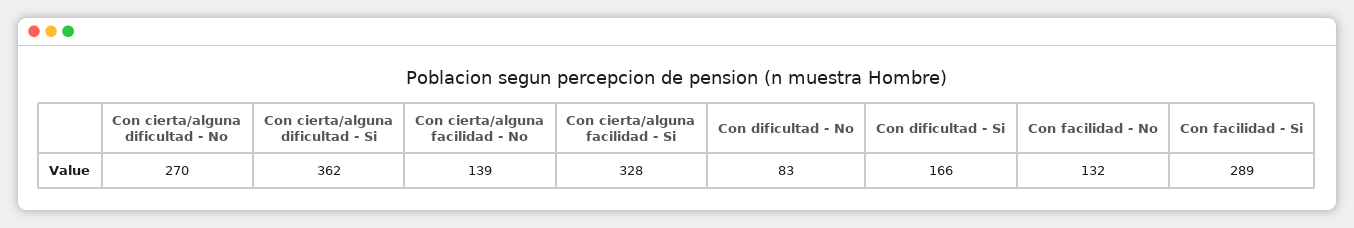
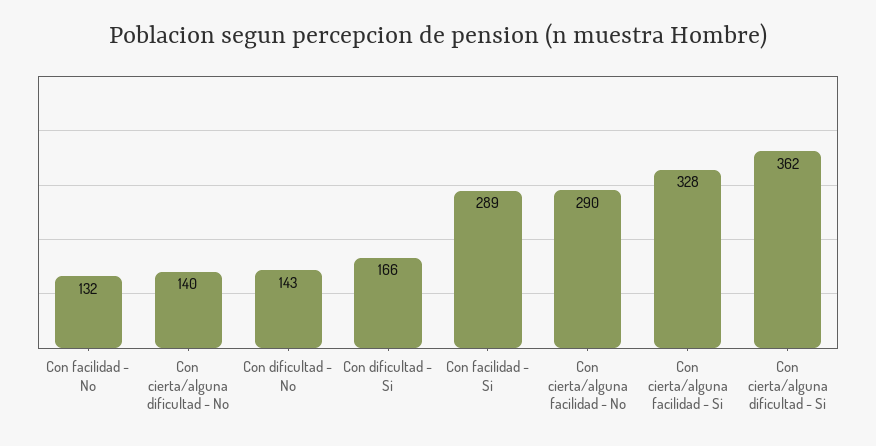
Con cierta/alguna dificultad - No: 270 -> 140
Con cierta/alguna facilidad - No: 139 -> 290
Con dificultad - No: 83 -> 143

